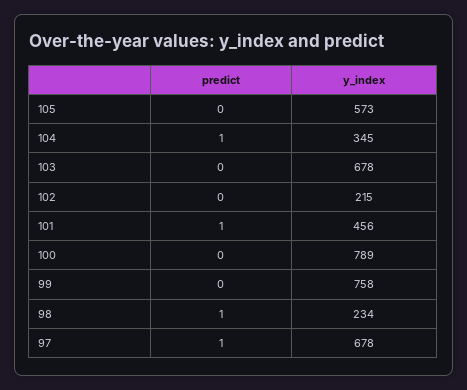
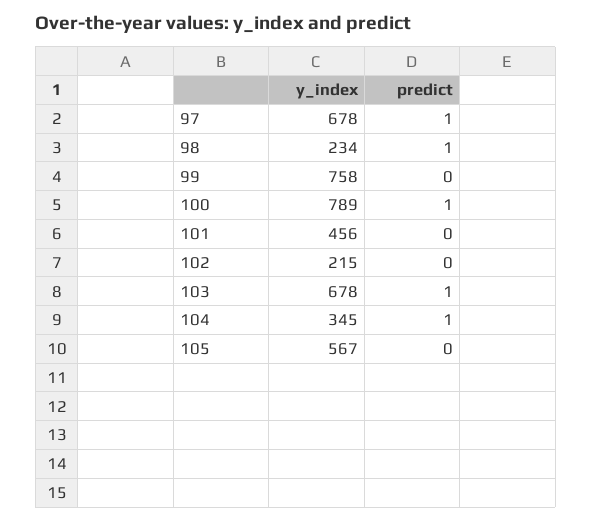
y_index, 105: 573 -> 567
predict, 103: 0 -> 1
predict, 101: 1 -> 0
predict, 100: 0 -> 1

